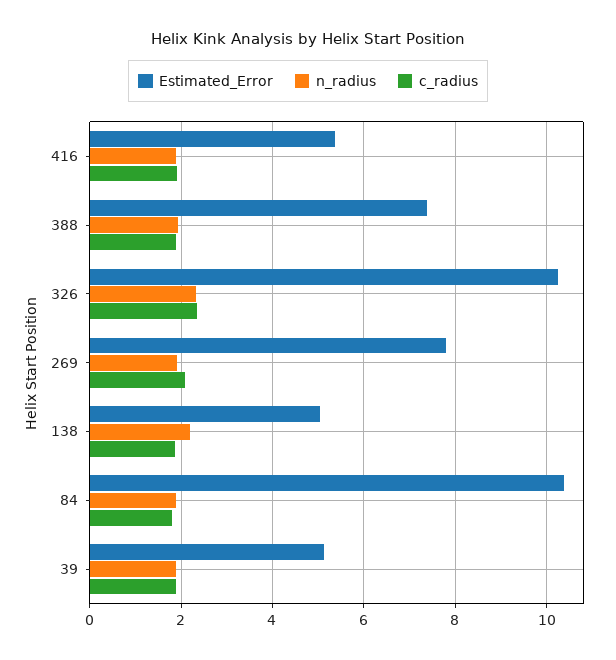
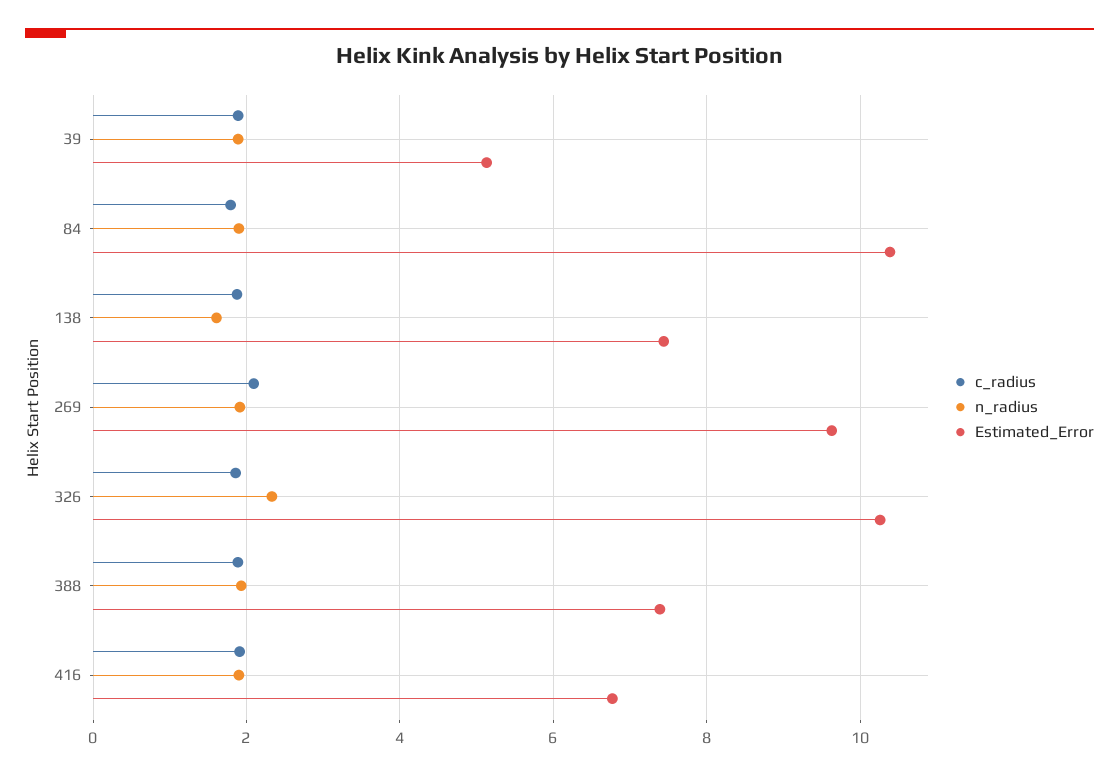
Estimated_Error, 416: 5.4 -> 6.8
c_radius, 326: 2.4 -> 1.8
Estimated_Error, 269: 7.8 -> 9.6
Estimated_Error, 138: 5 -> 7.4
n_radius, 138: 2.2 -> 1.6

